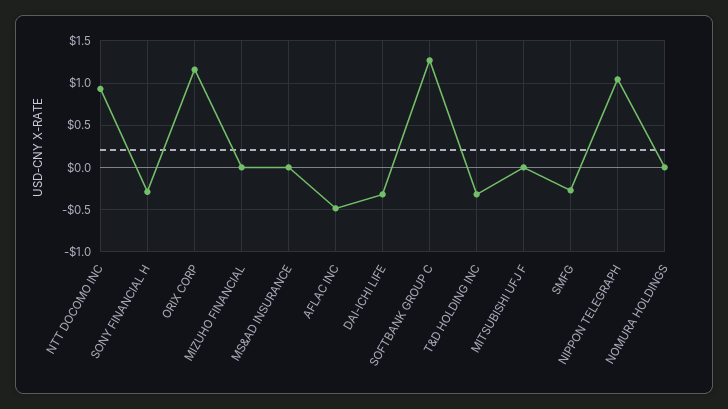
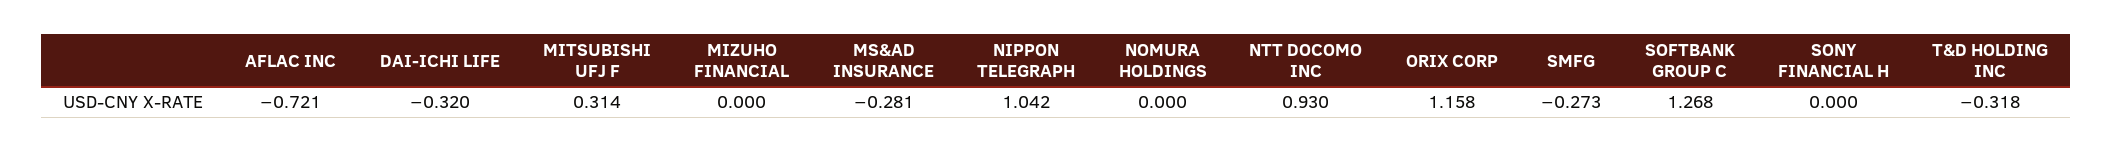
SONY FINANCIAL H: -0.3 -> 0
MS&AD INSURANCE: 0 -> -0.281
AFLAC INC: -0.5 -> -0.721
MITSUBISHI UFJ F: 0 -> 0.314

